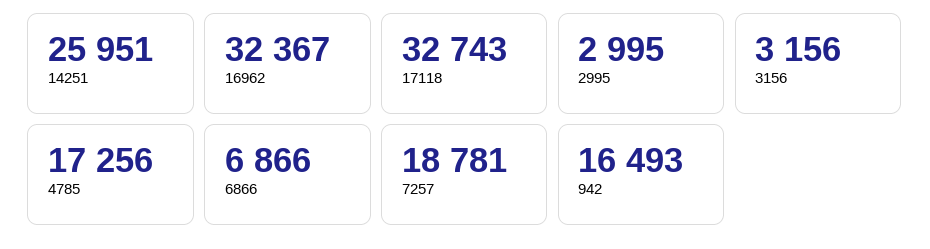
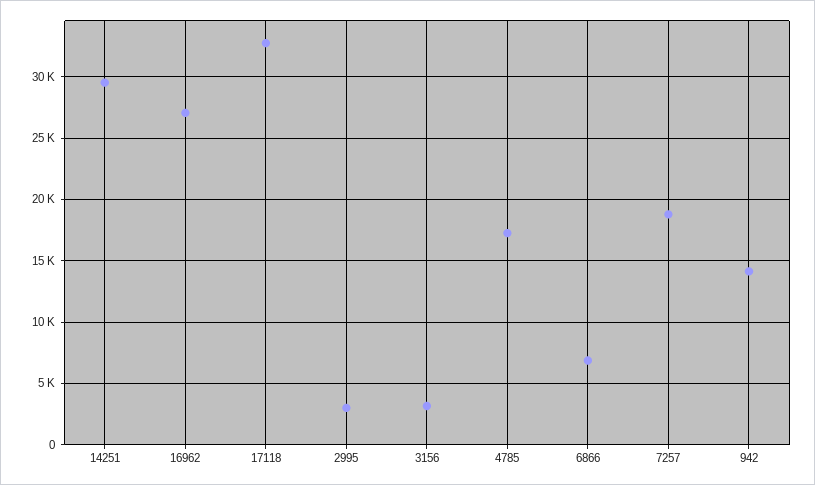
14251: 25951 -> 29500
16962: 32367 -> 27000
942: 16493 -> 14000

